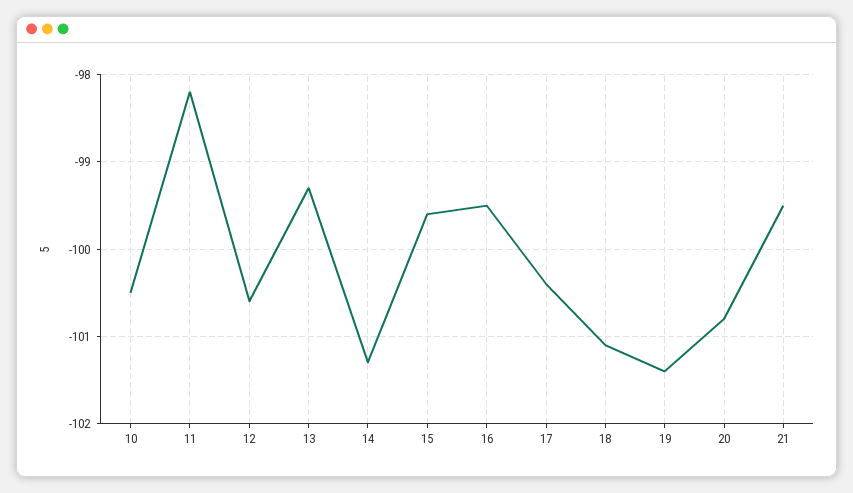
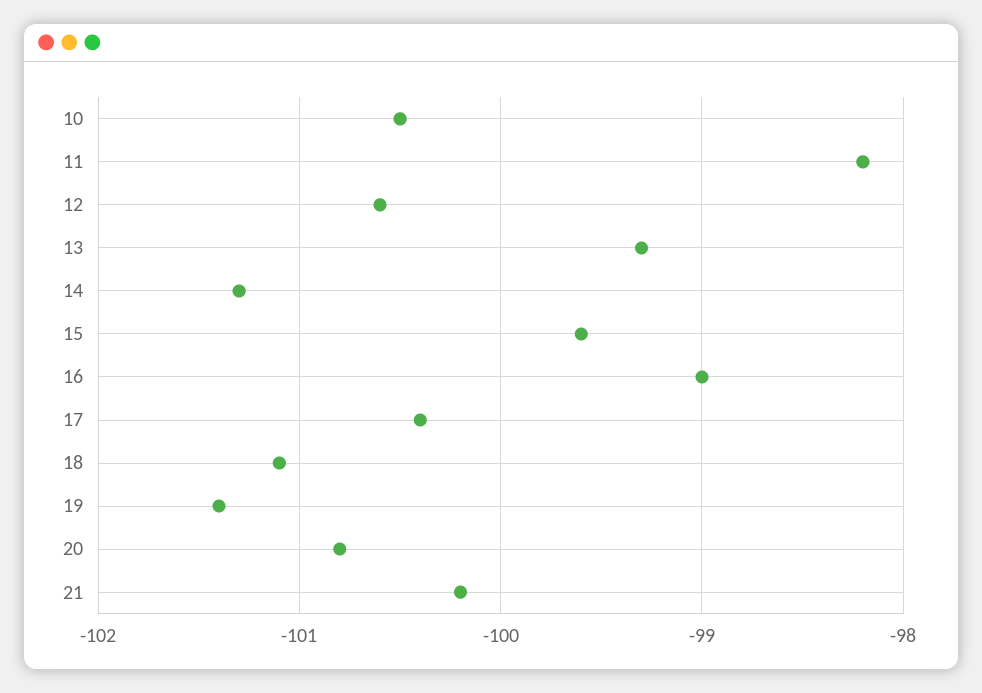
16: -99.5 -> -99
21: -99.5 -> -100.2

